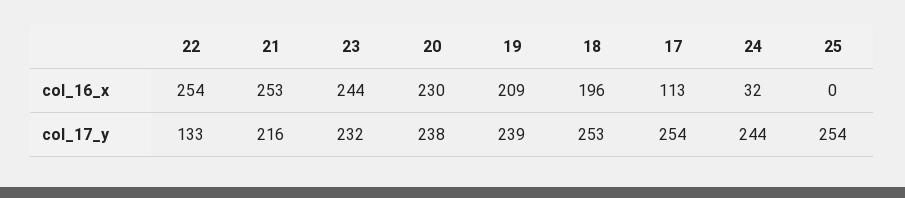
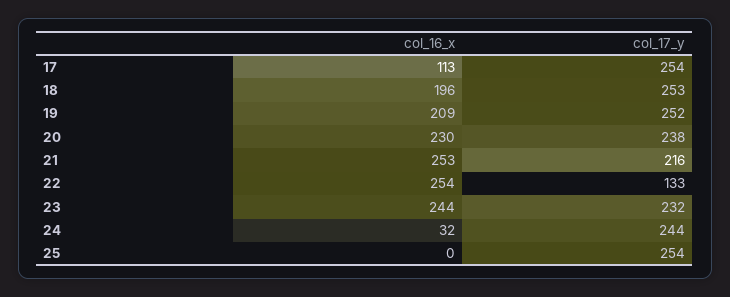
19, col_17_y: 239 -> 252

